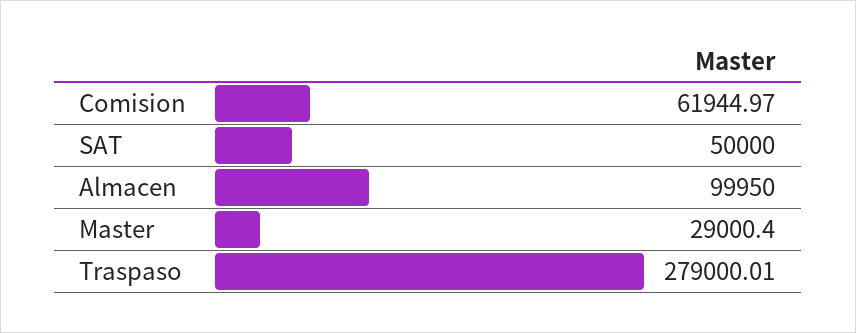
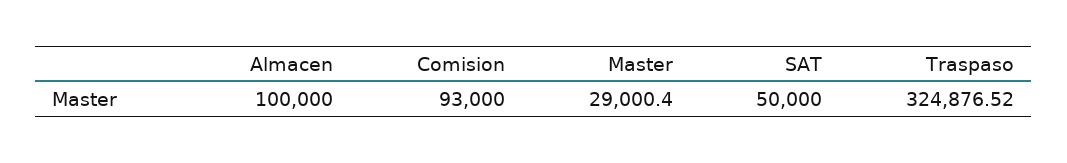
Comision: 61944.97 -> 93000
Almacen: 99950 -> 100000
Traspaso: 279000.01 -> 324876.52

